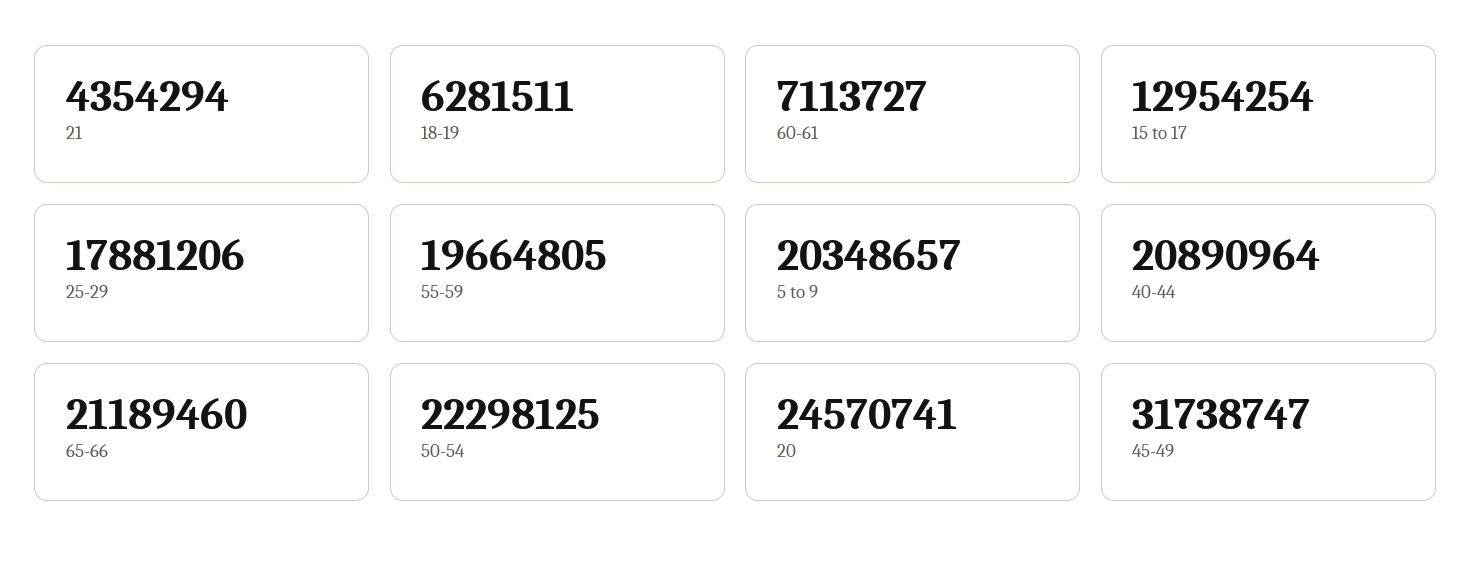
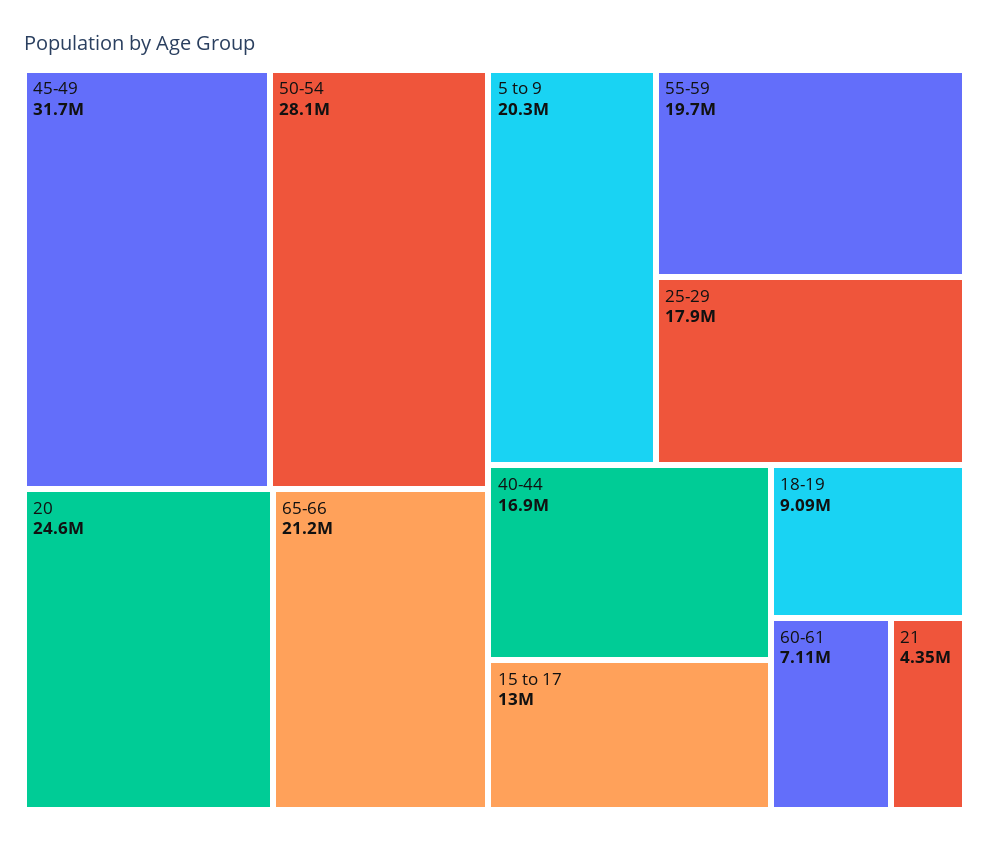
18-19: 6281511 -> 9090000
40-44: 20890964 -> 16900000
50-54: 22298125 -> 28100000

